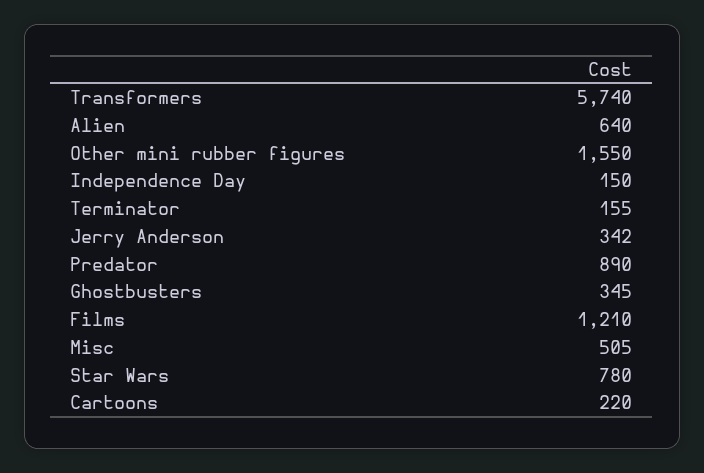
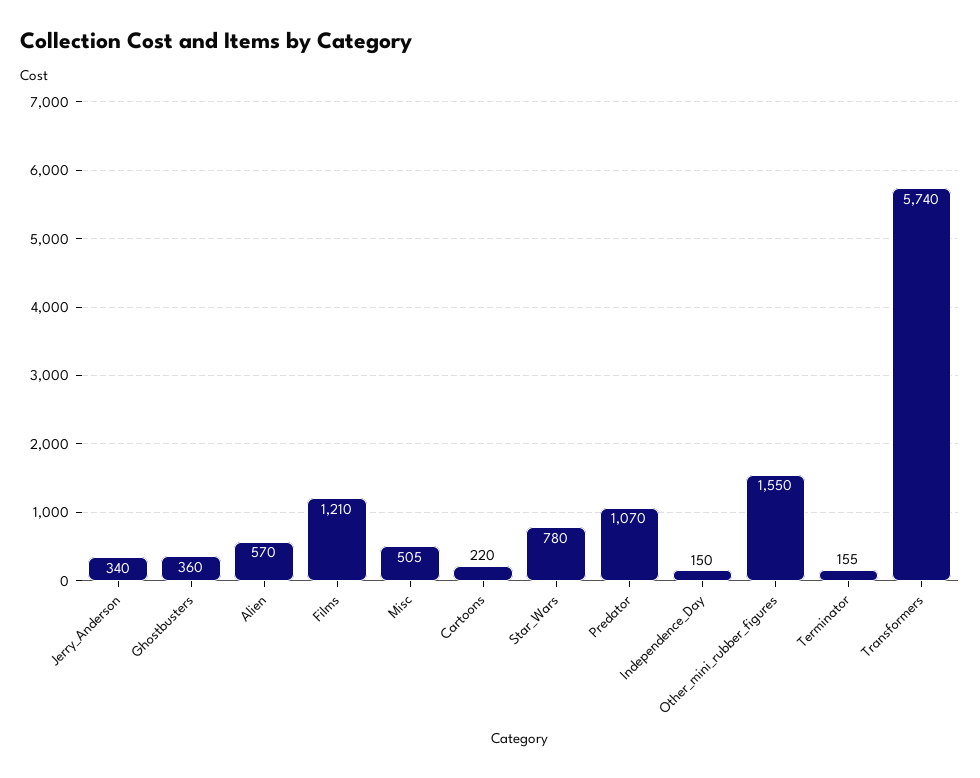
Alien: 640 -> 570
Jerry Anderson: 342 -> 340
Predator: 890 -> 1070
Ghostbusters: 345 -> 360

